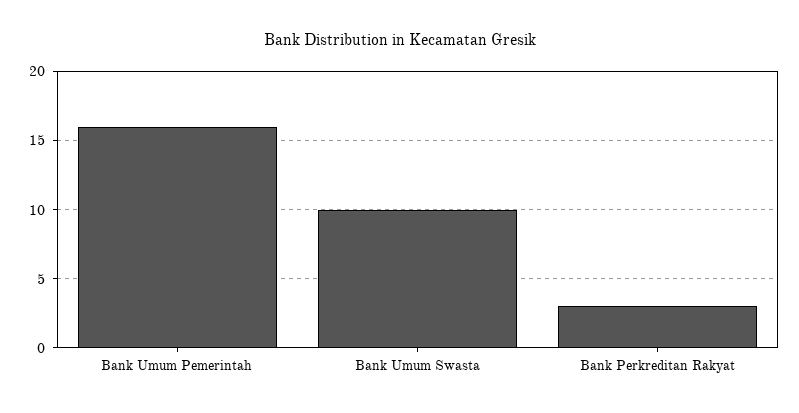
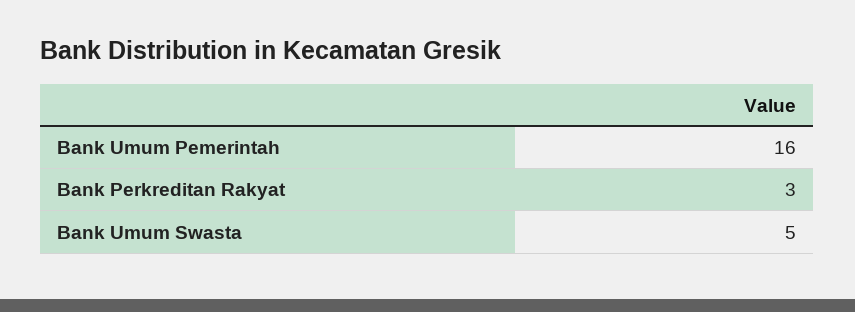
Bank Umum Swasta: 10 -> 5

